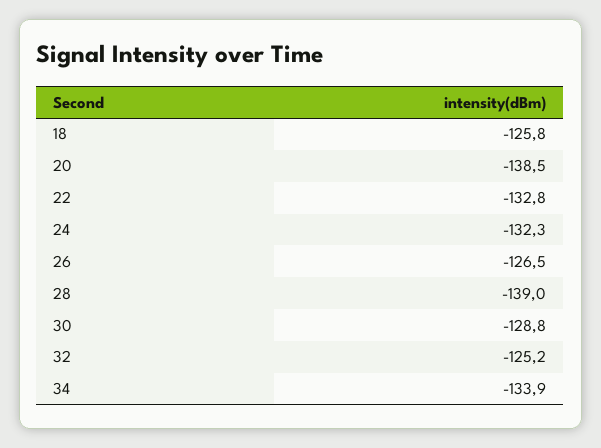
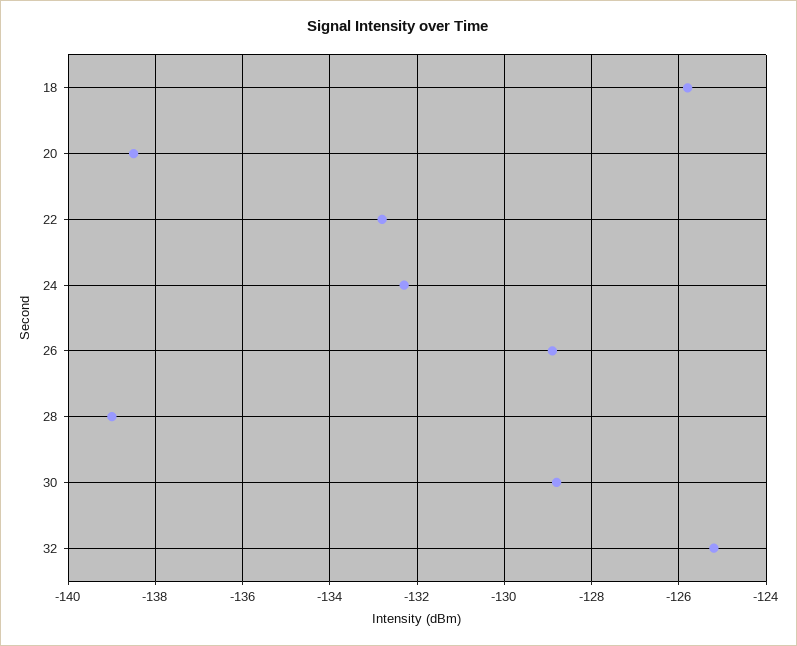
26: -126.5 -> -129
34: -133.9 -> none

